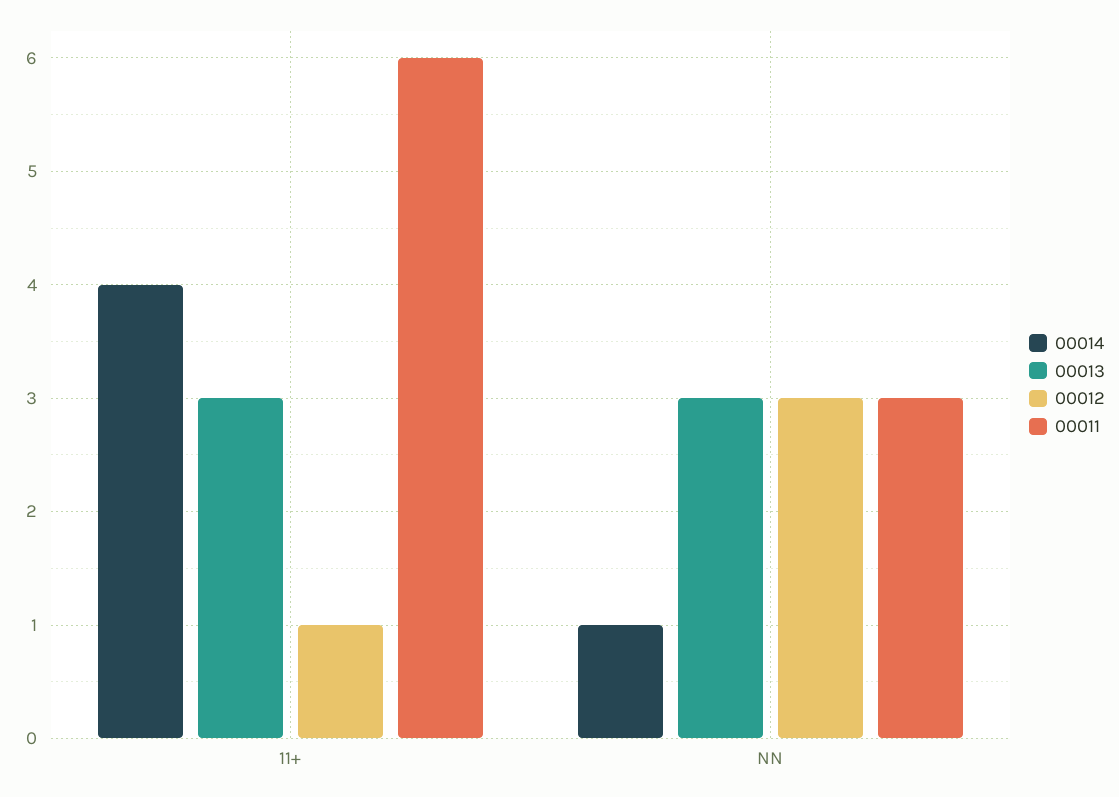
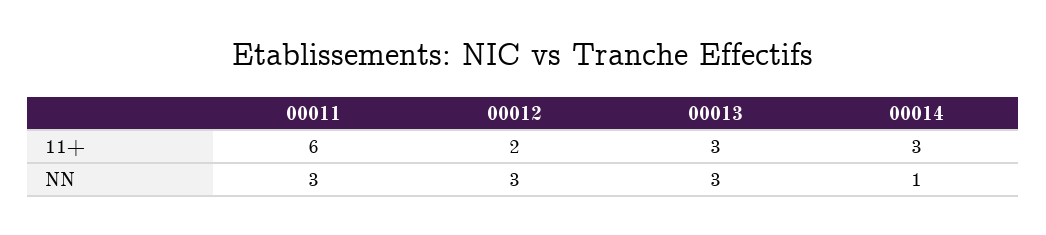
00014, 11+: 4 -> 3
00012, 11+: 1 -> 2

